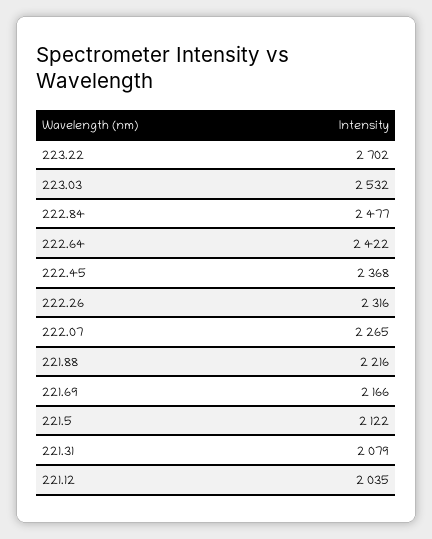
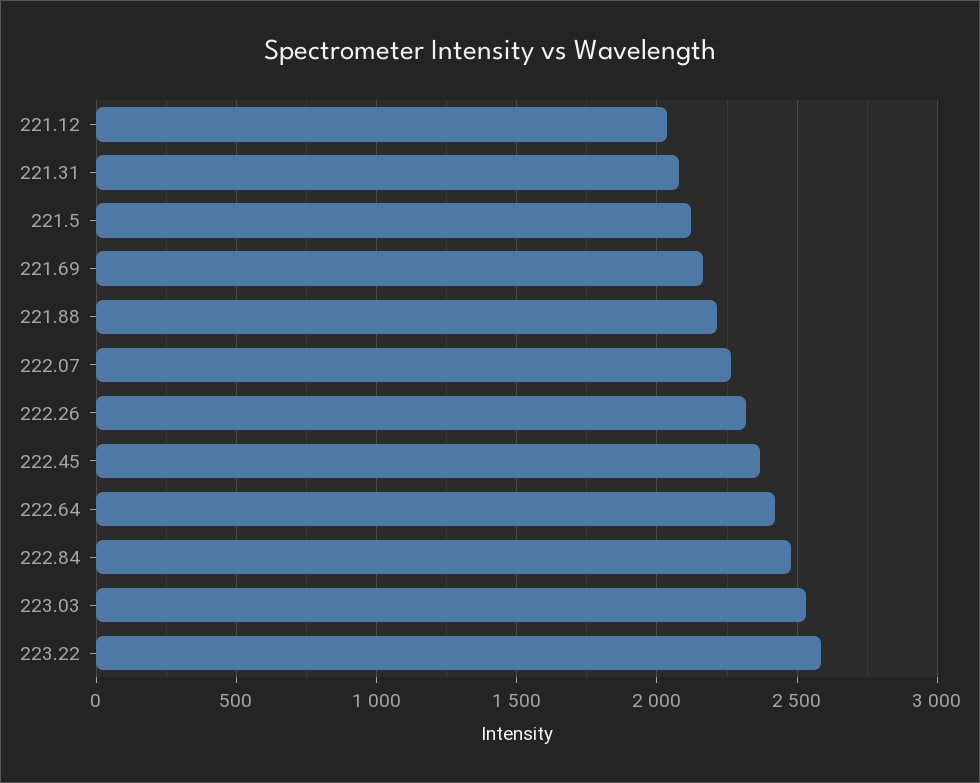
223.22: 2702 -> 2600

